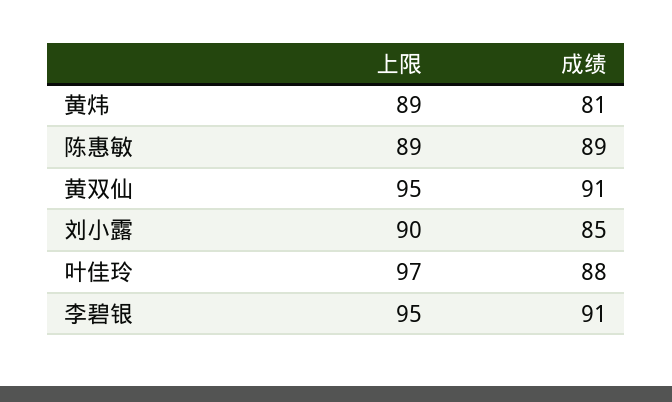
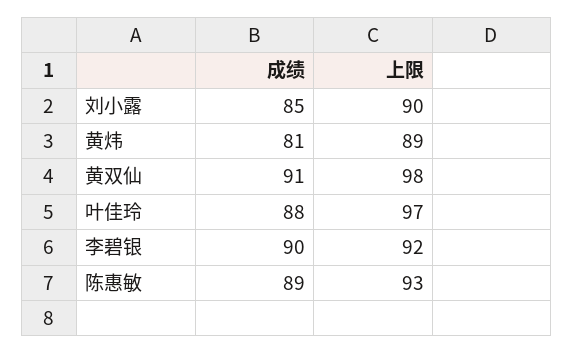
上限, 陈惠敏: 89 -> 93
上限, 黄双仙: 95 -> 98
上限, 李碧银: 95 -> 92
成绩, 李碧银: 91 -> 90

